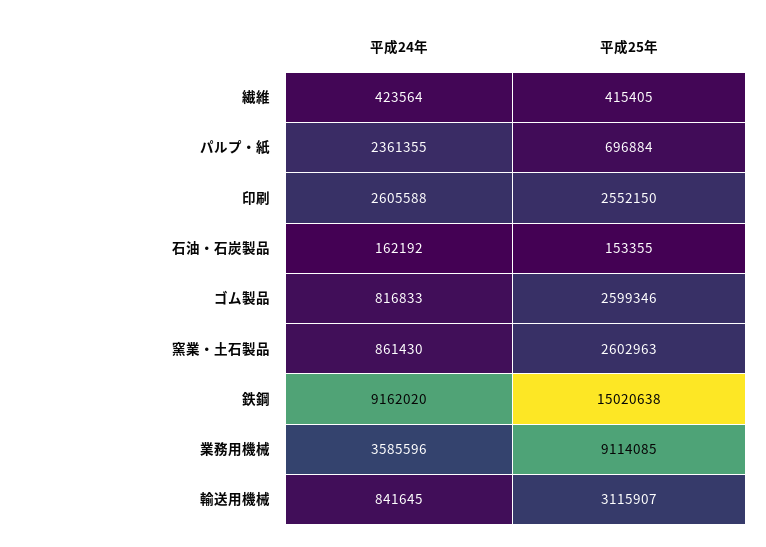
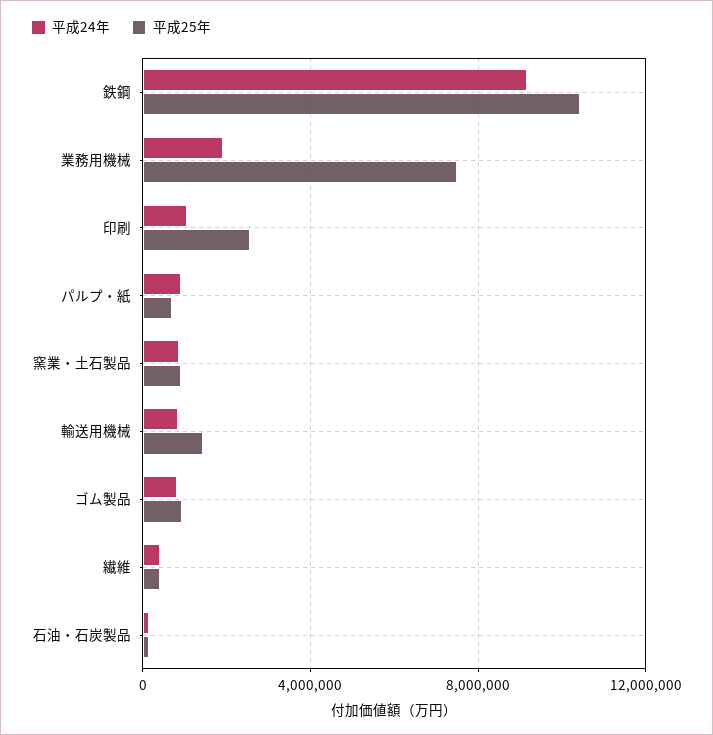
平成24年, パルプ・紙: 2361355 -> 1000000
平成24年, 印刷: 2605588 -> 1000000
平成25年, ゴム製品: 2599346 -> 1000000
平成25年, 窯業・土石製品: 2602963 -> 1000000
平成25年, 鉄鋼: 15020638 -> 10500000
平成24年, 業務用機械: 3585596 -> 2000000
平成25年, 業務用機械: 9114085 -> 7500000
平成25年, 輸送用機械: 3115907 -> 1500000

